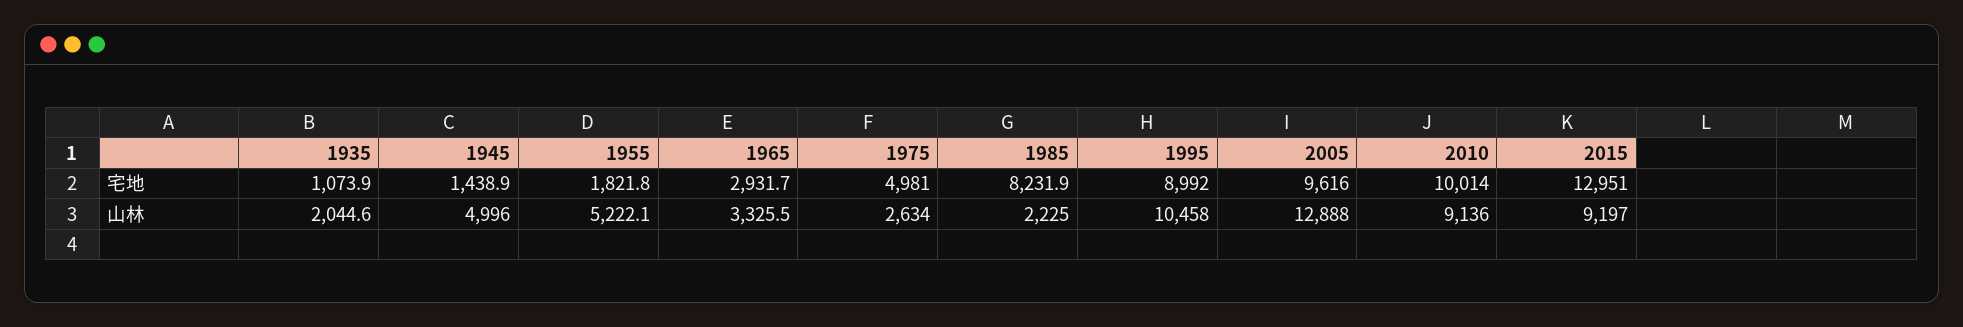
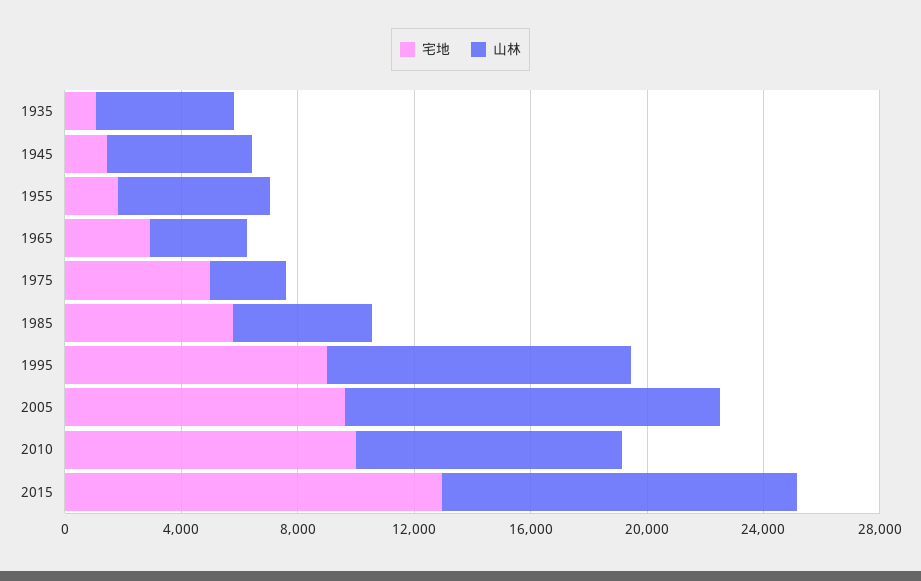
宅地, 1985: 8231.9 -> 6000
山林, 1935: 2044.6 -> 5000
山林, 1985: 2225 -> 5000
山林, 2015: 9197 -> 12000

